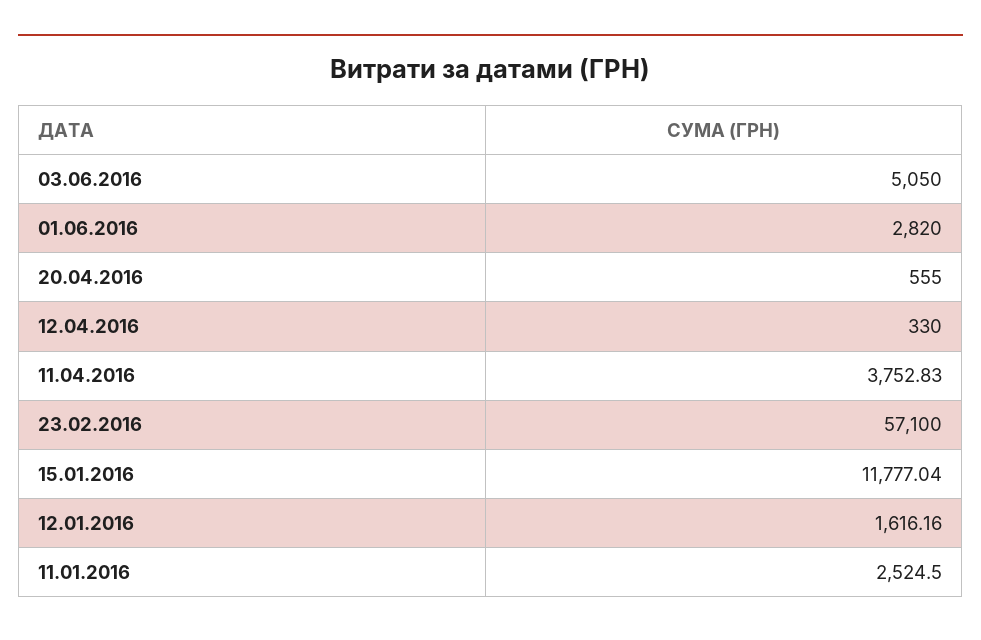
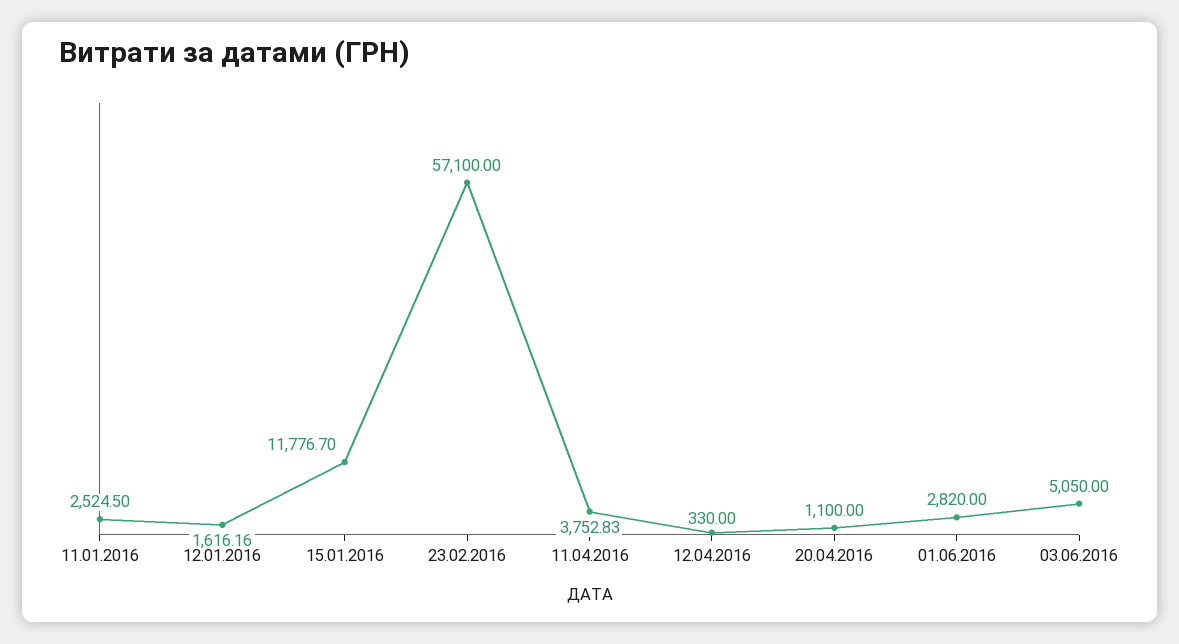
20.04.2016: 555 -> 1100
15.01.2016: 11777.04 -> 11776.7

